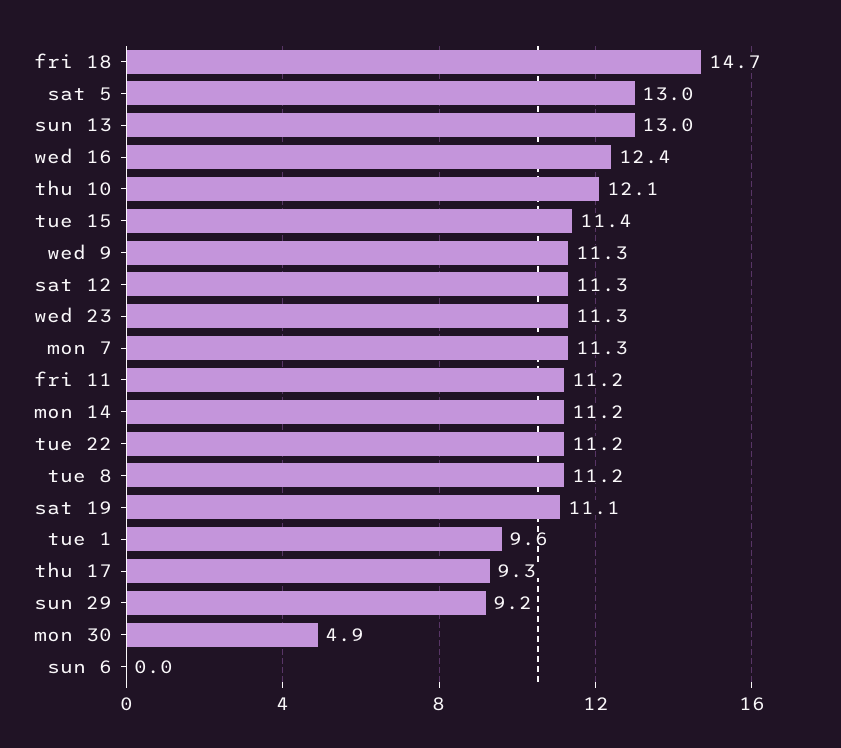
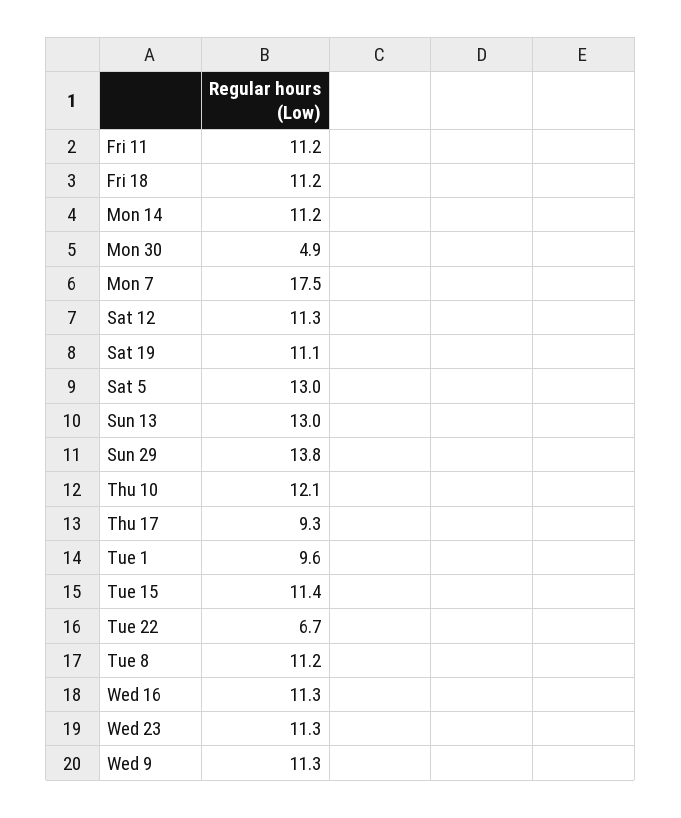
fri 18: 14.7 -> 11.2
wed 16: 12.4 -> 11.3
mon 7: 11.3 -> 17.5
tue 22: 11.2 -> 6.7
sun 29: 9.2 -> 13.8
sun 6: 0 -> none

